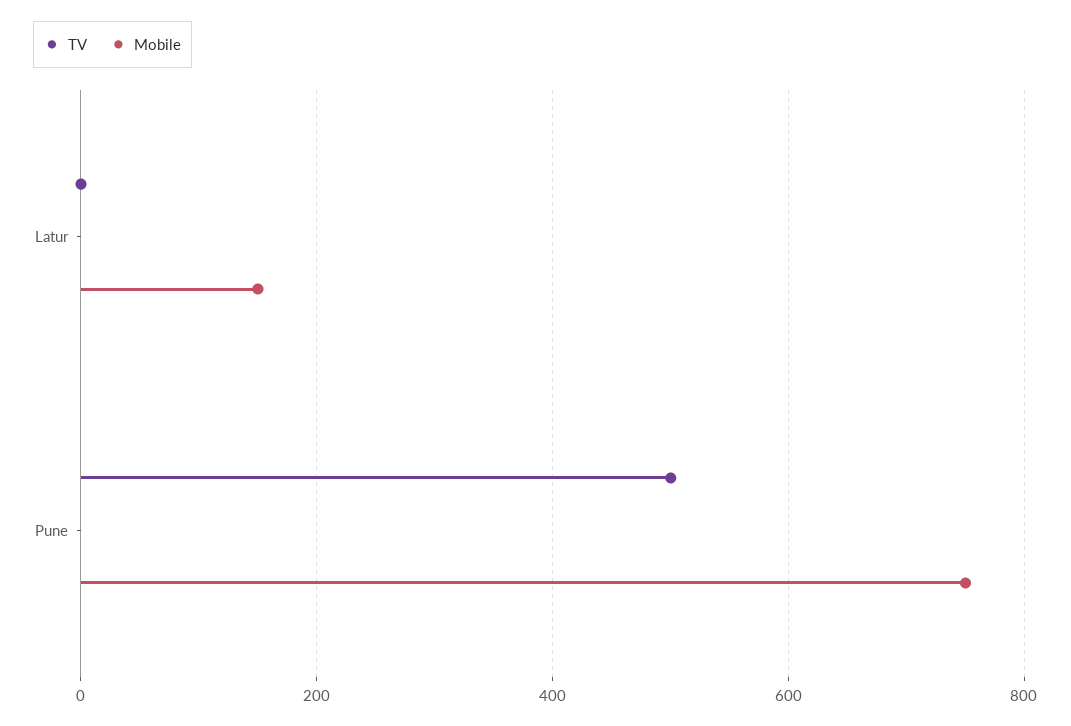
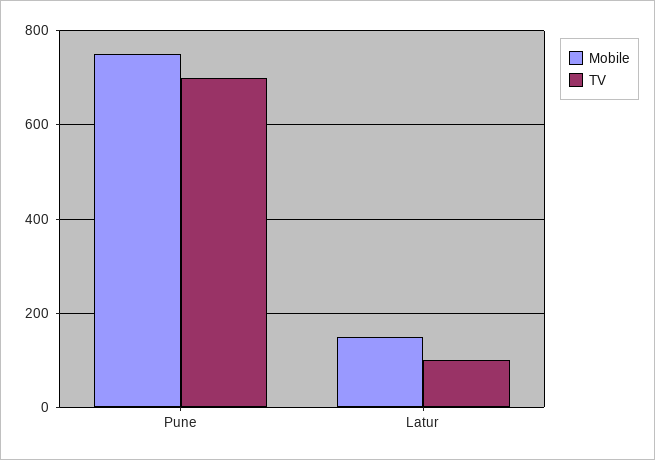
TV, Latur: 0 -> 100
TV, Pune: 500 -> 700

